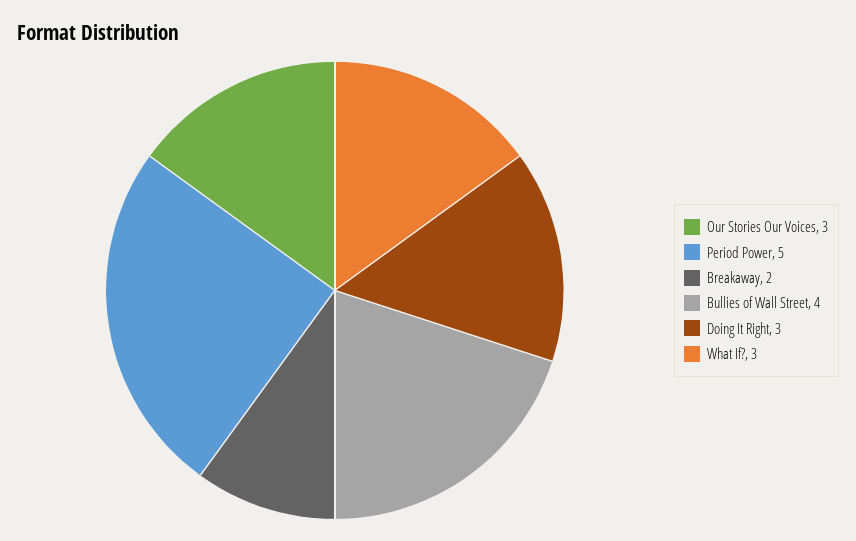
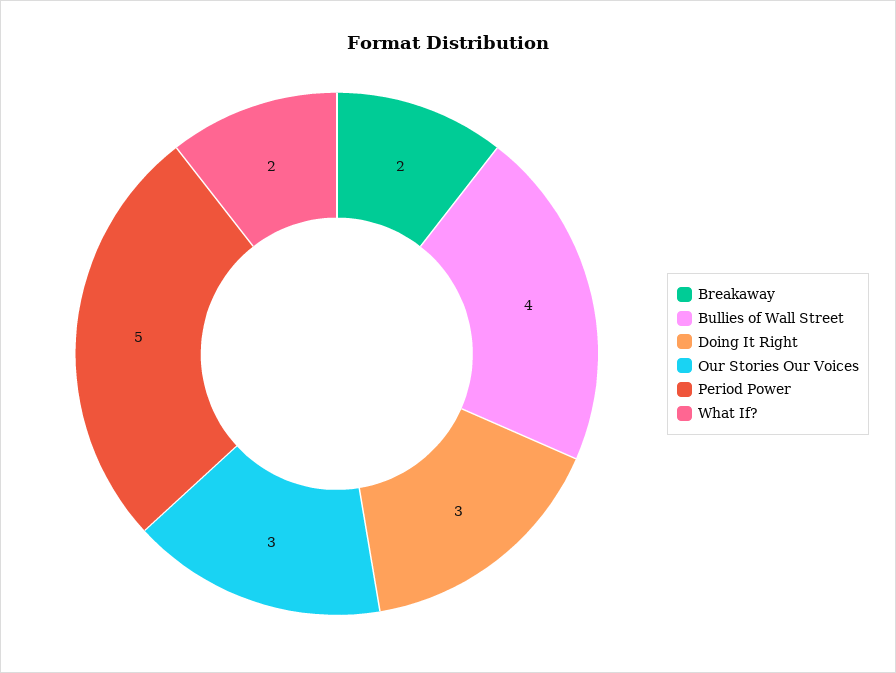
What If?: 3 -> 2

